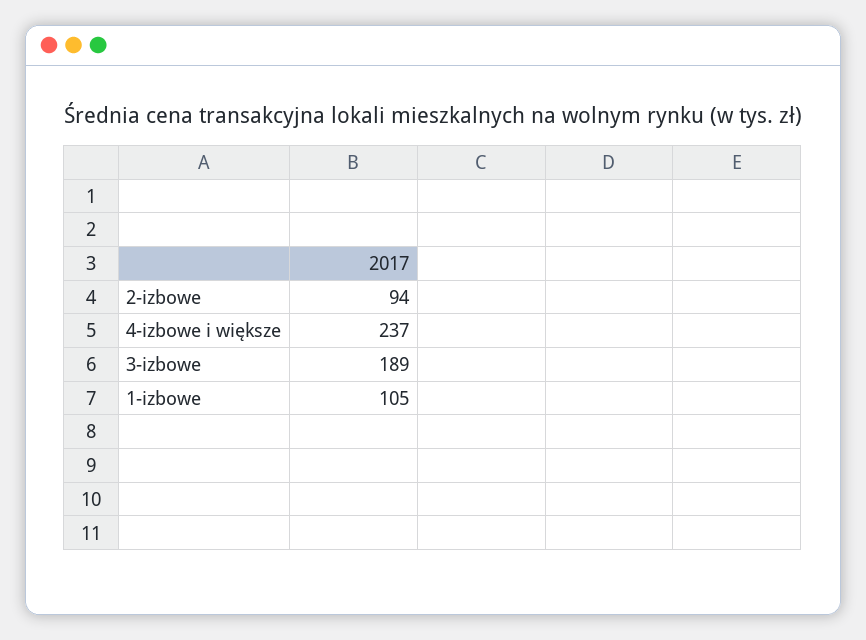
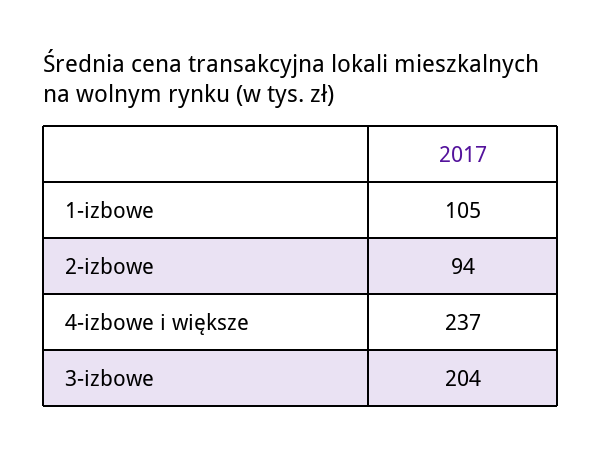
3-izbowe: 189 -> 204

